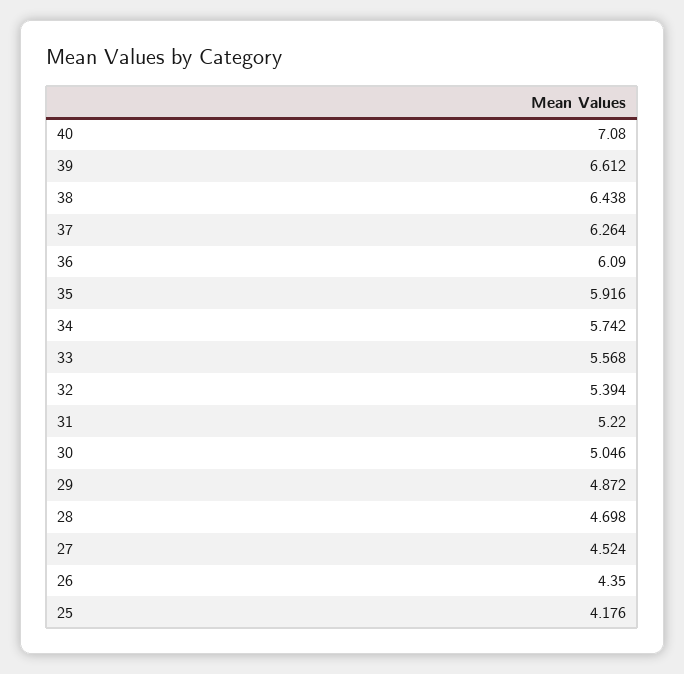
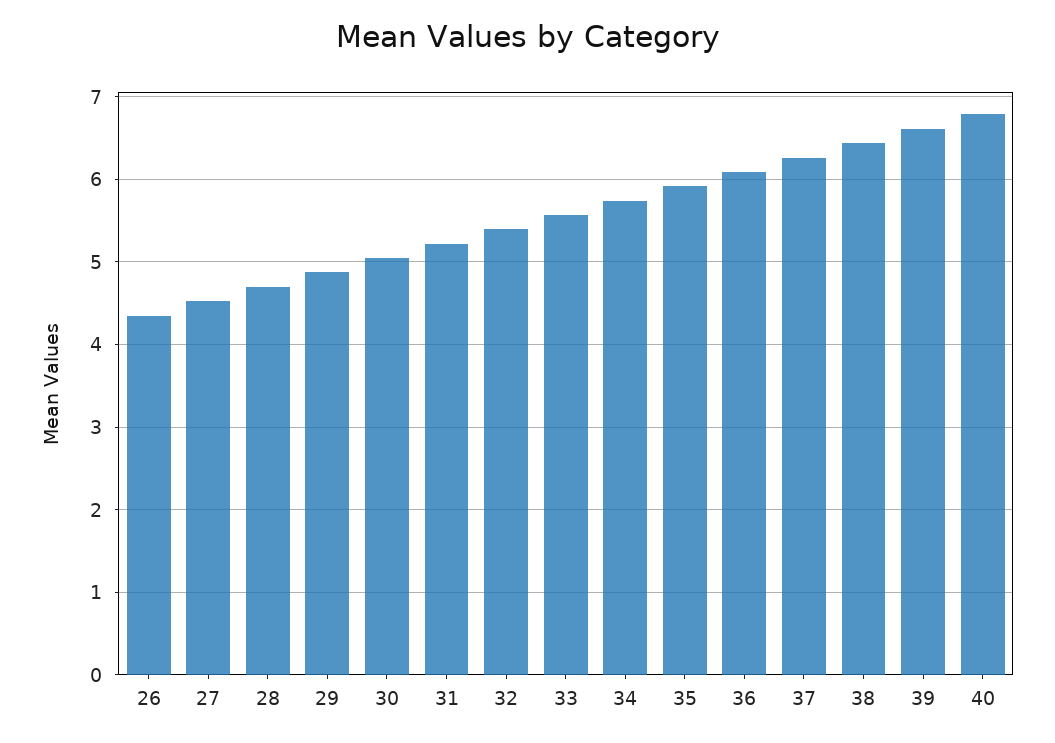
40: 7.08 -> 6.8
25: 4.176 -> none

